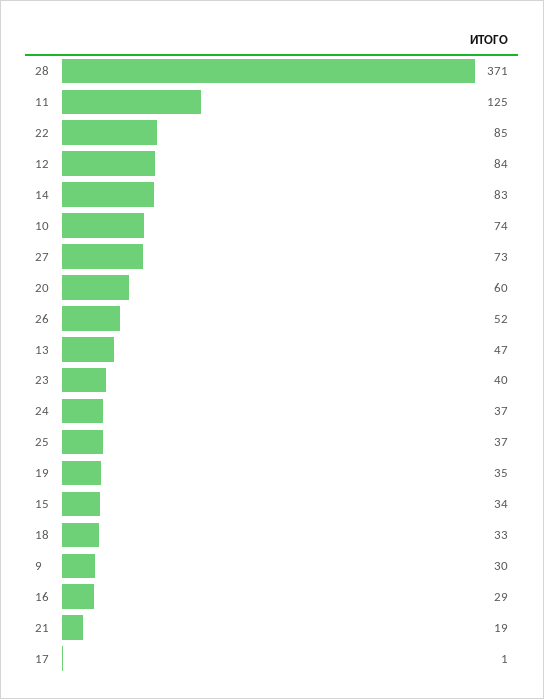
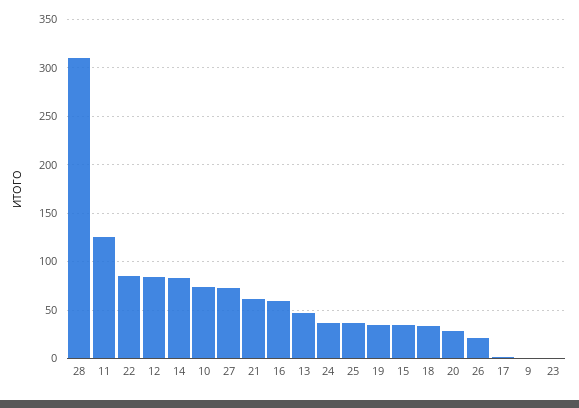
28: 371 -> 310
20: 60 -> 30
26: 52 -> 20
23: 40 -> 0
9: 30 -> 0
16: 29 -> 60
21: 19 -> 60

